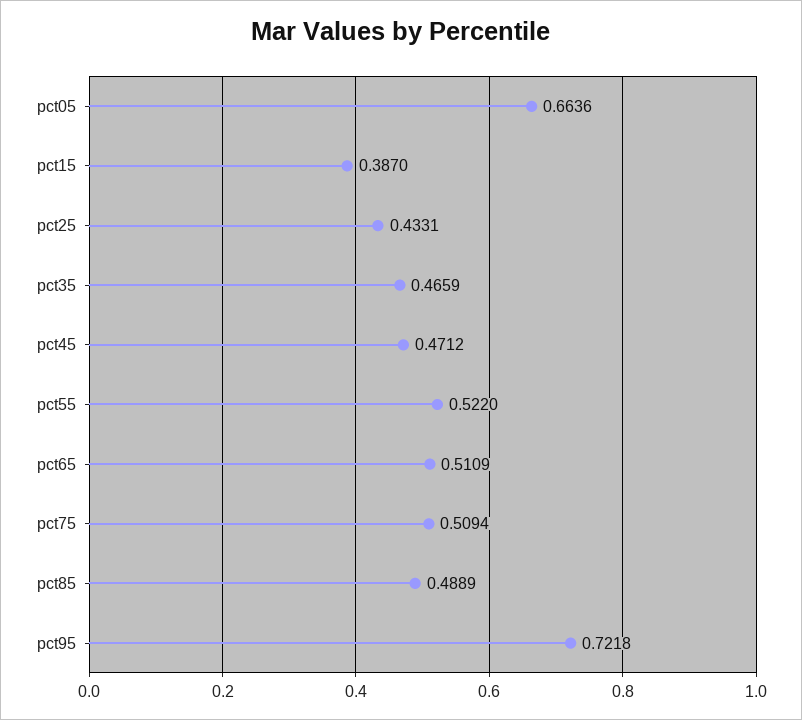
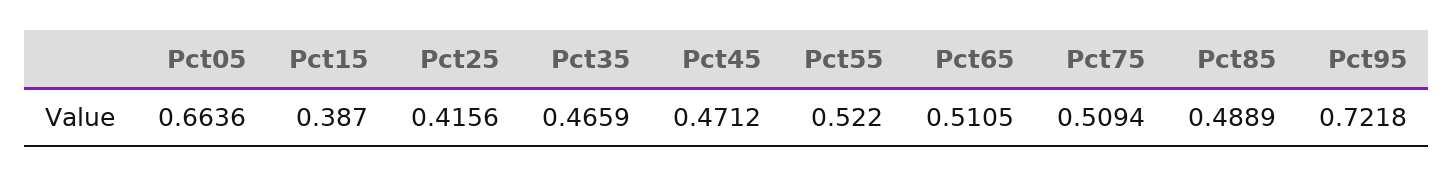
pct25: 0.4331 -> 0.4156
pct65: 0.5109 -> 0.5105

